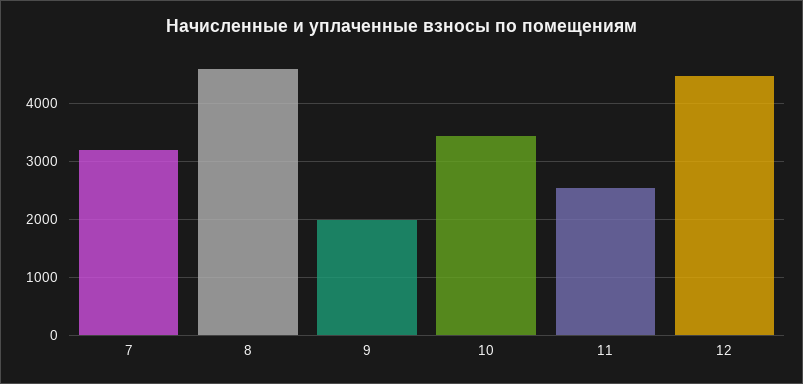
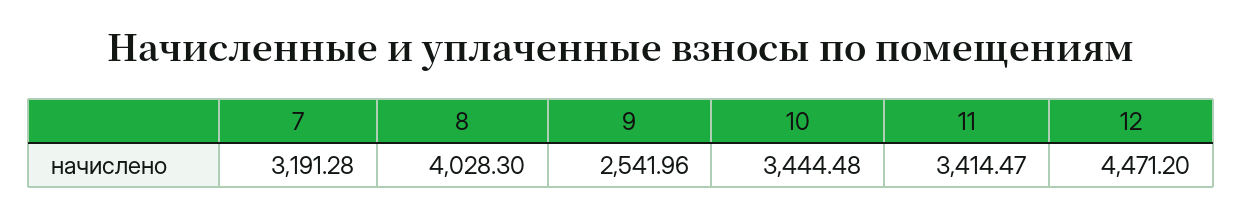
8: 4600 -> 4028.3
9: 2000 -> 2541.96
11: 2600 -> 3414.47

